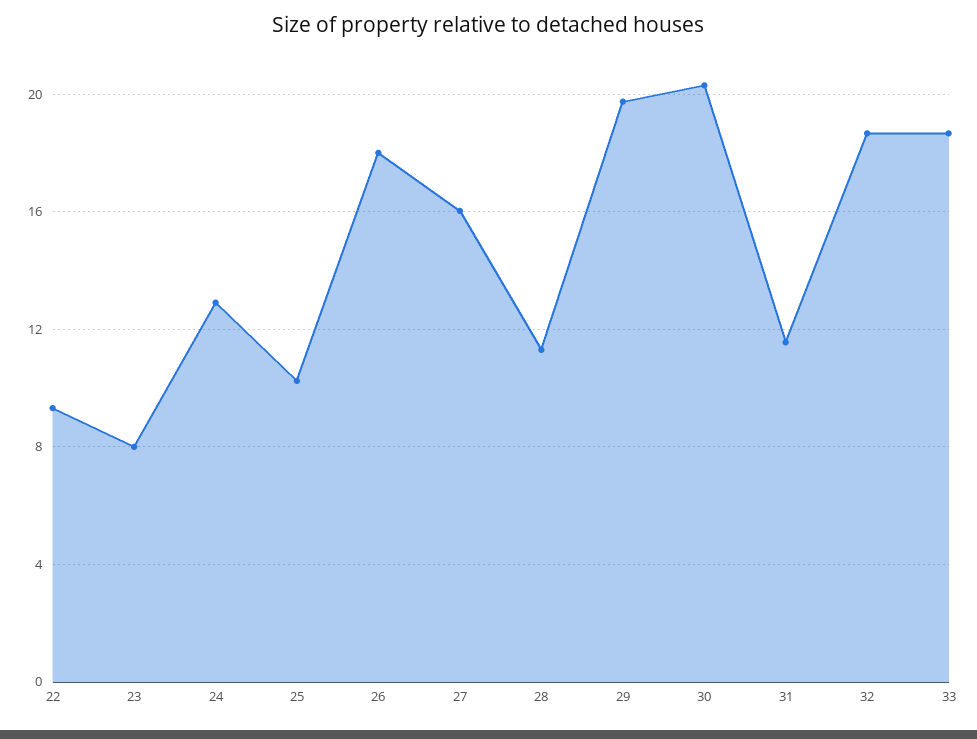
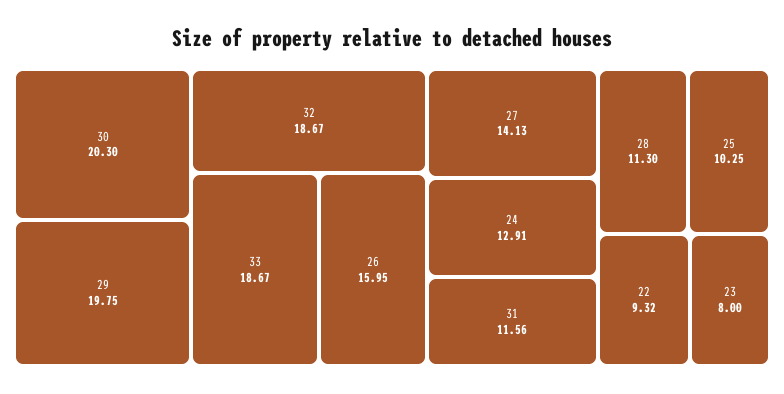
26: 18 -> 15.95
27: 16 -> 14.13

